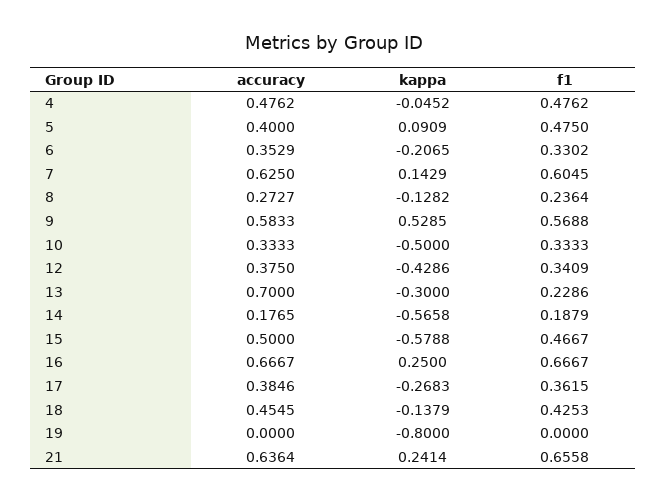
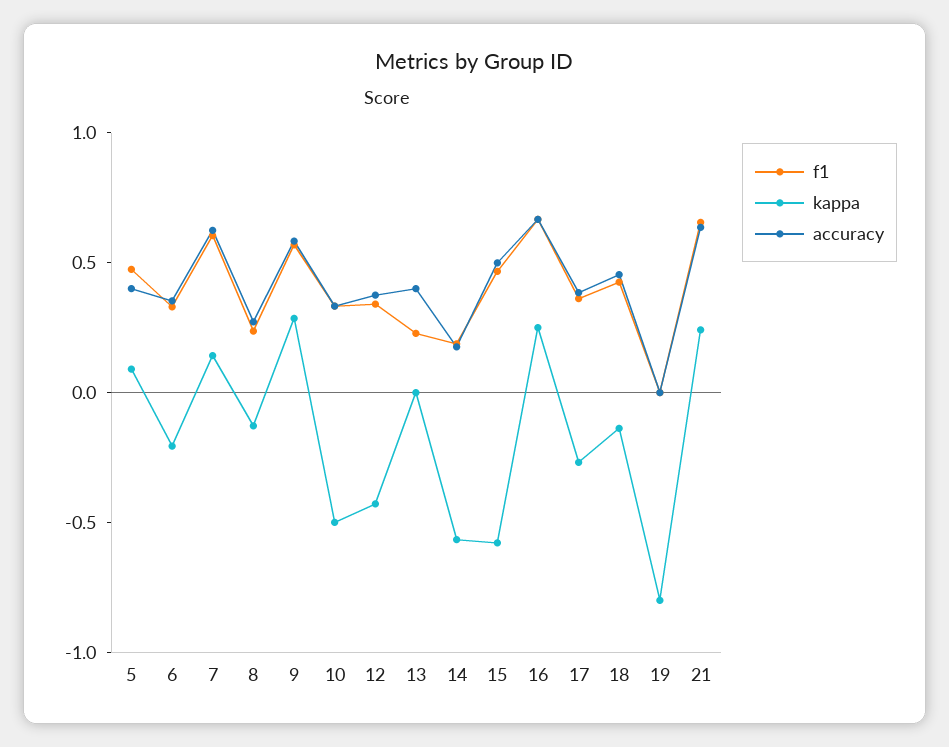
accuracy, 4: 0.4762 -> none
kappa, 4: -0.0452 -> none
f1, 4: 0.4762 -> none
kappa, 9: 0.5285 -> 0.3
accuracy, 13: 0.7 -> 0.4
kappa, 13: -0.3 -> 0

